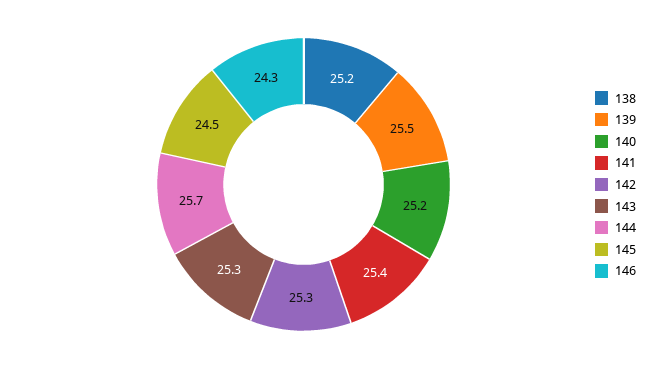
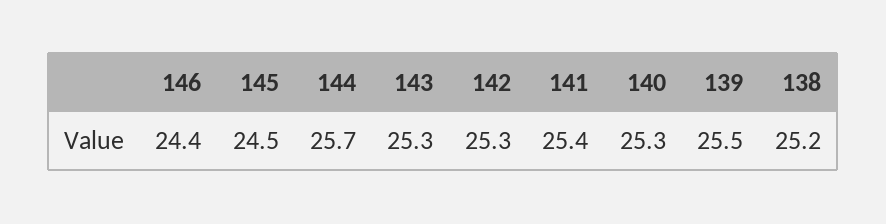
140: 25.2 -> 25.3
146: 24.3 -> 24.4

